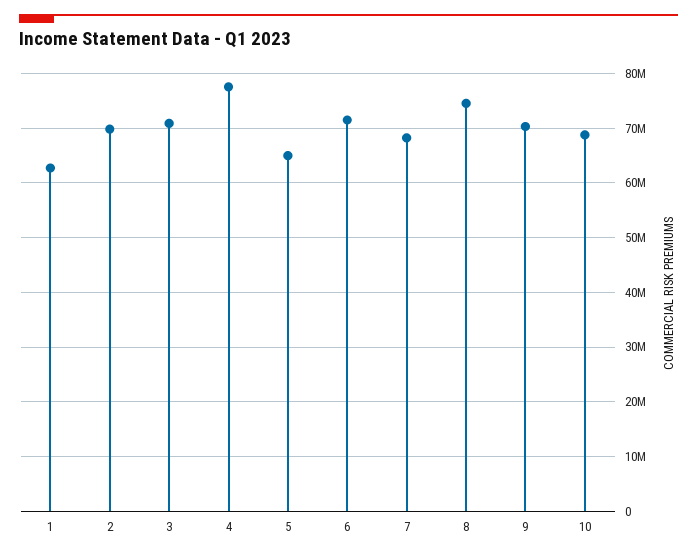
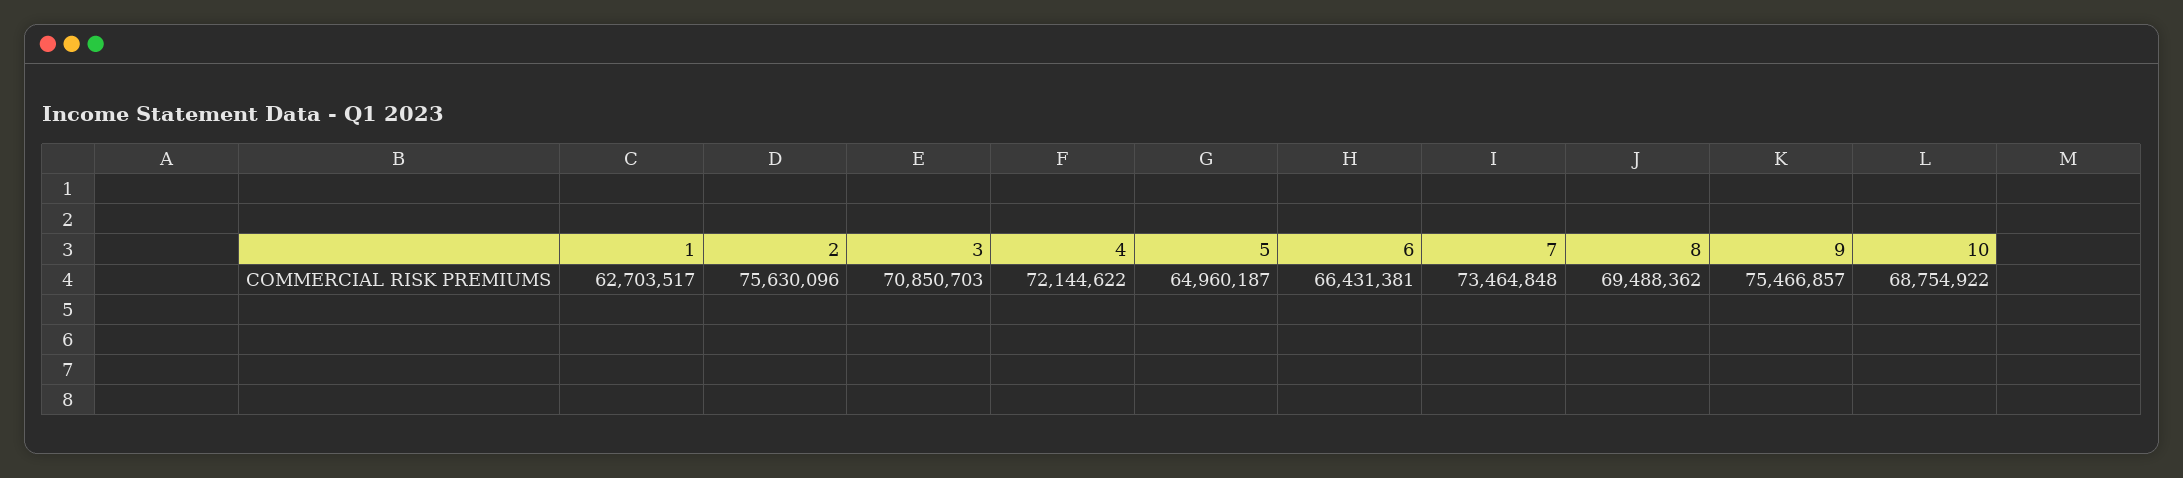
2: 70000000 -> 75630096
4: 78000000 -> 72144622
6: 72000000 -> 66431381
7: 68000000 -> 73464848
8: 74000000 -> 69488362
9: 70000000 -> 75466857

